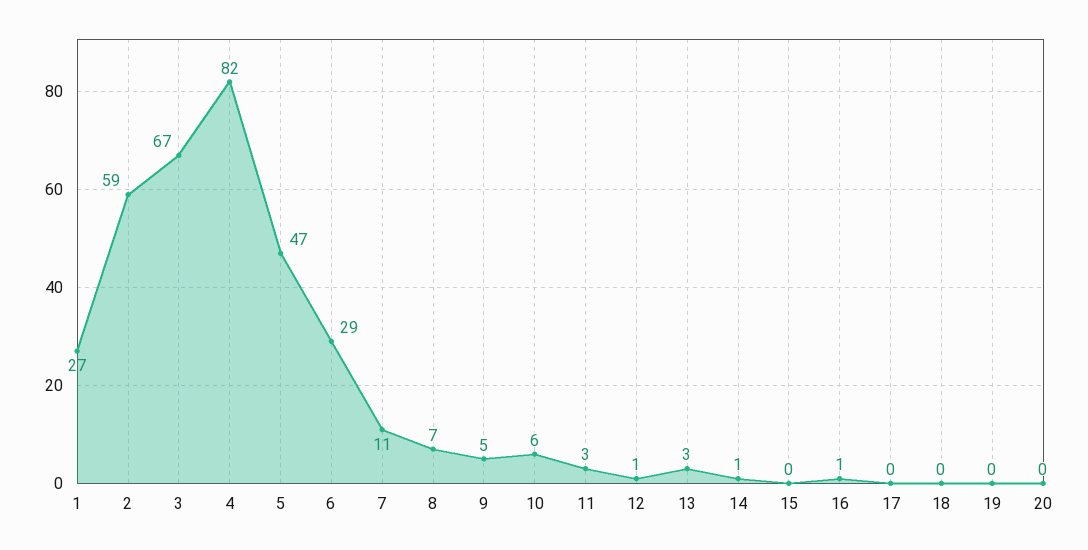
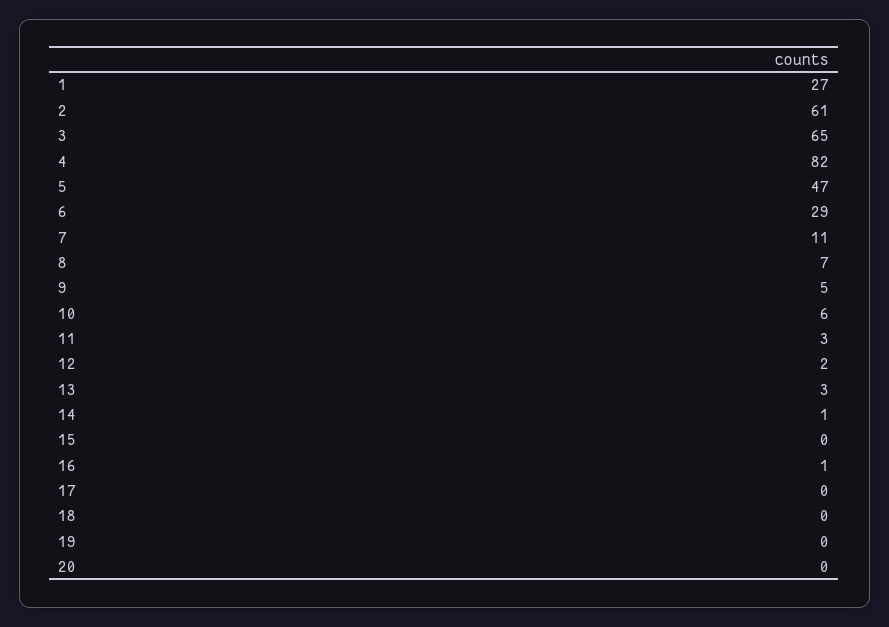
2: 59 -> 61
3: 67 -> 65
12: 1 -> 2

